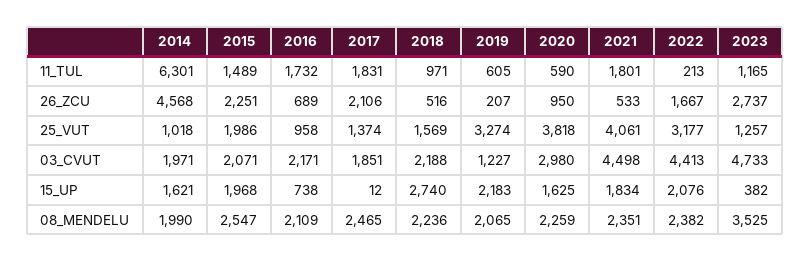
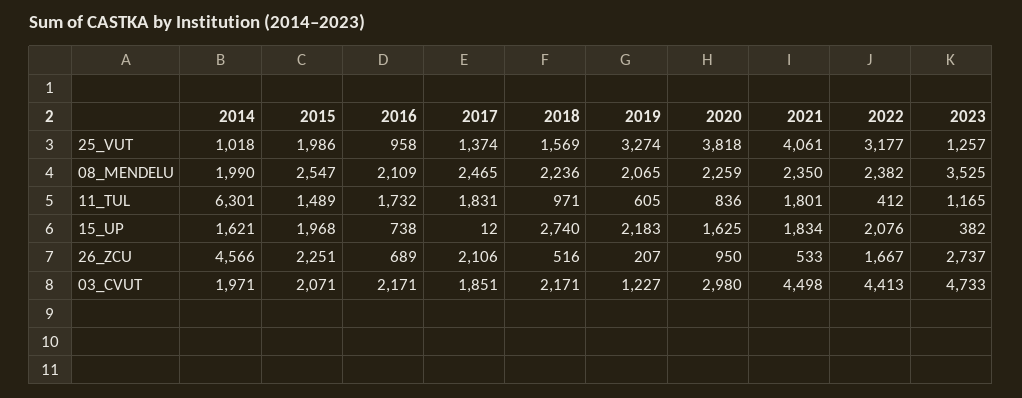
2020, 11_TUL: 590 -> 836
2022, 11_TUL: 213 -> 412
2014, 26_ZCU: 4568 -> 4566
2018, 03_CVUT: 2188 -> 2171
2021, 08_MENDELU: 2351 -> 2350

